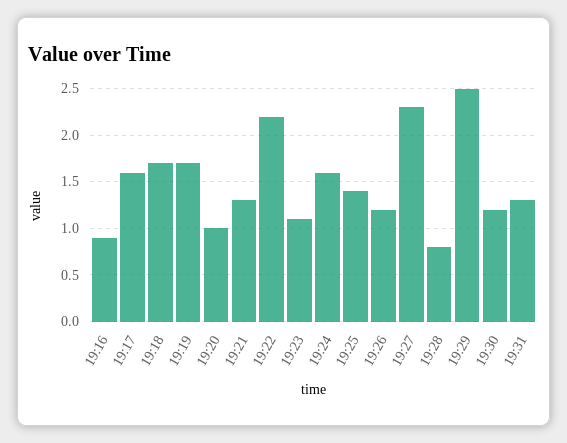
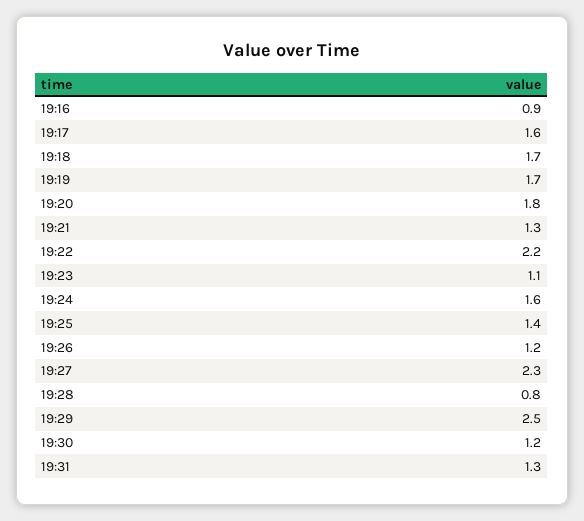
19:20: 1 -> 1.8

